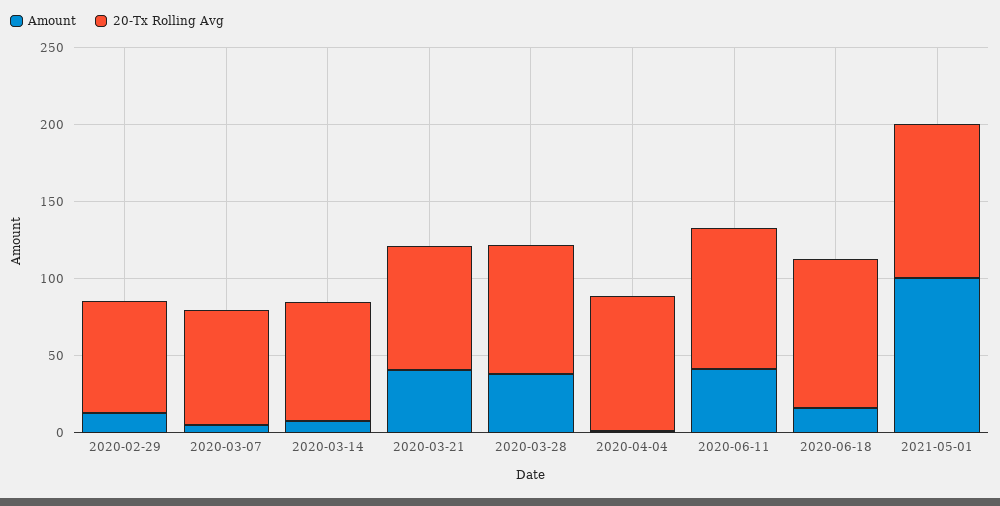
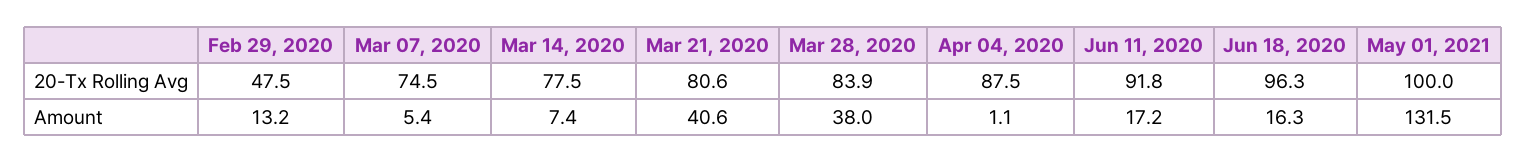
20-Tx Rolling Avg, 2020-02-29: 70 -> 47.5
Amount, 2020-06-11: 40 -> 17.2
Amount, 2021-05-01: 100 -> 131.5

